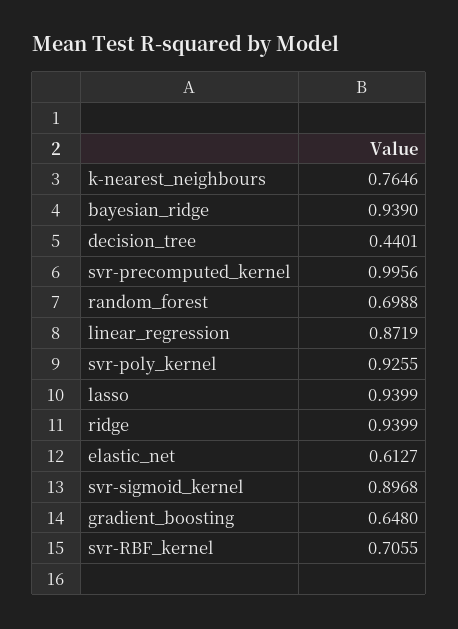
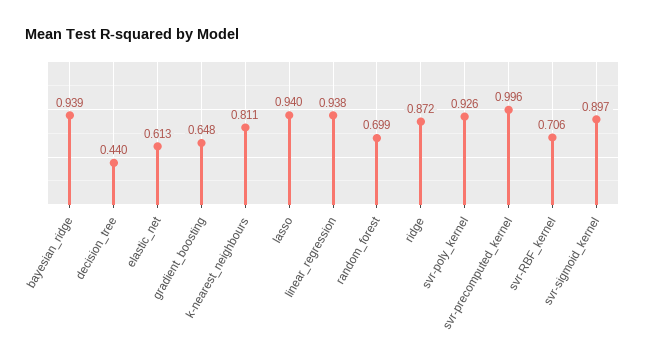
k-nearest_neighbours: 0.7646 -> 0.811
linear_regression: 0.8719 -> 0.938
ridge: 0.9399 -> 0.872

